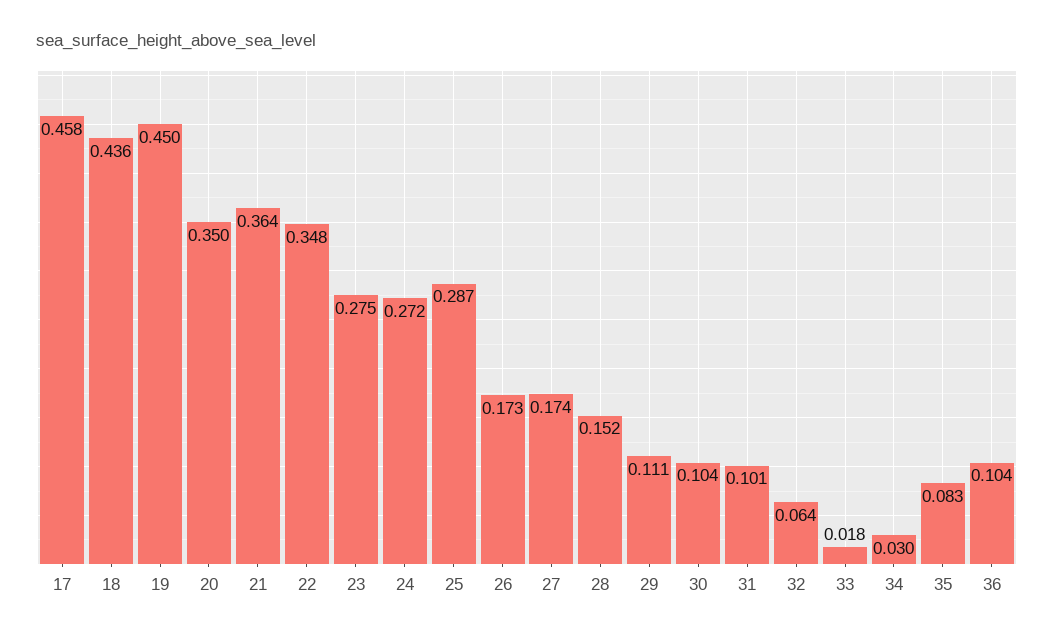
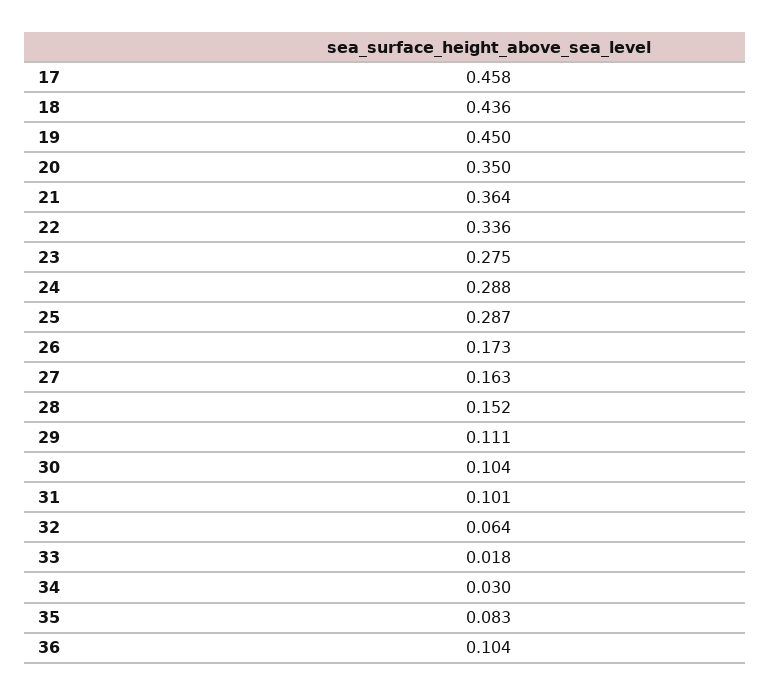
22: 0.348 -> 0.336
24: 0.272 -> 0.288
27: 0.174 -> 0.163

